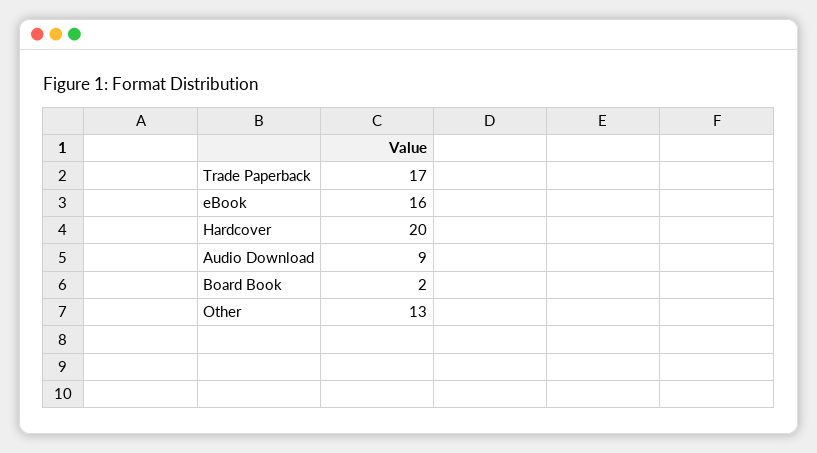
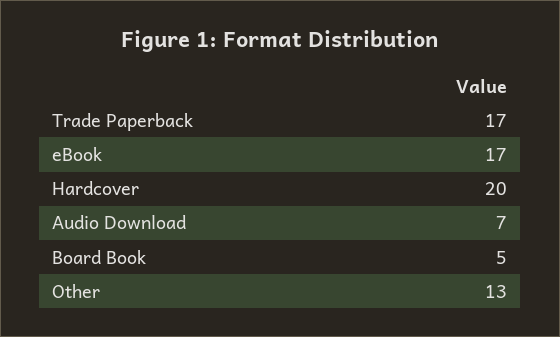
eBook: 16 -> 17
Audio Download: 9 -> 7
Board Book: 2 -> 5

